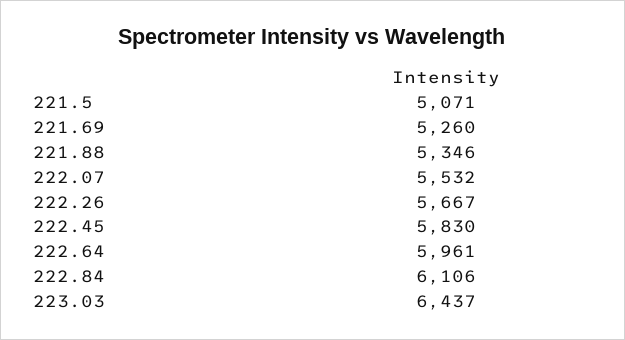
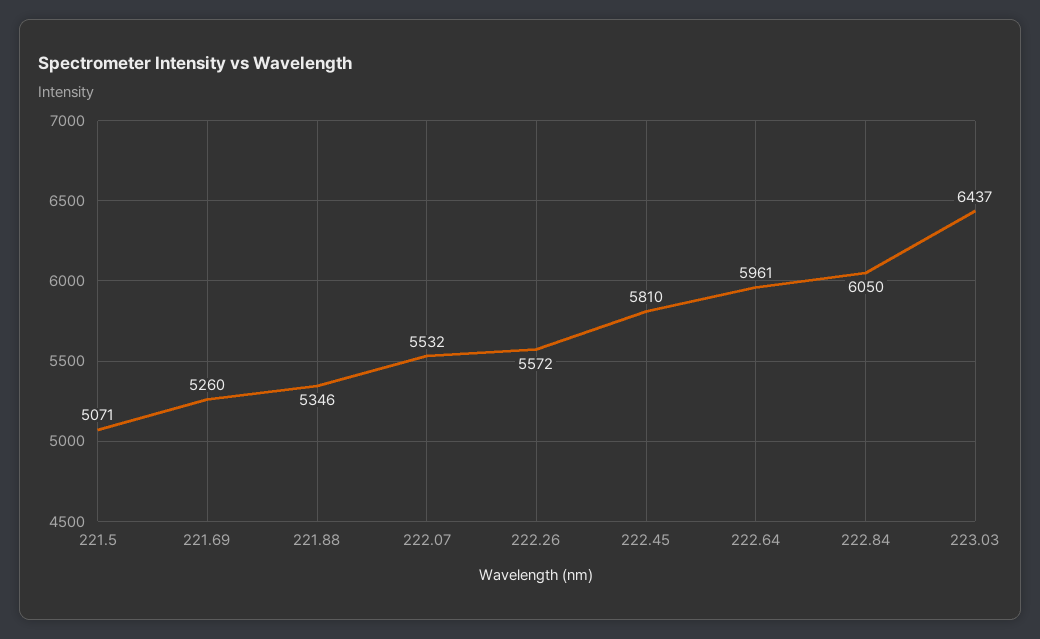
222.26: 5667 -> 5572
222.45: 5830 -> 5810
222.84: 6106 -> 6050

